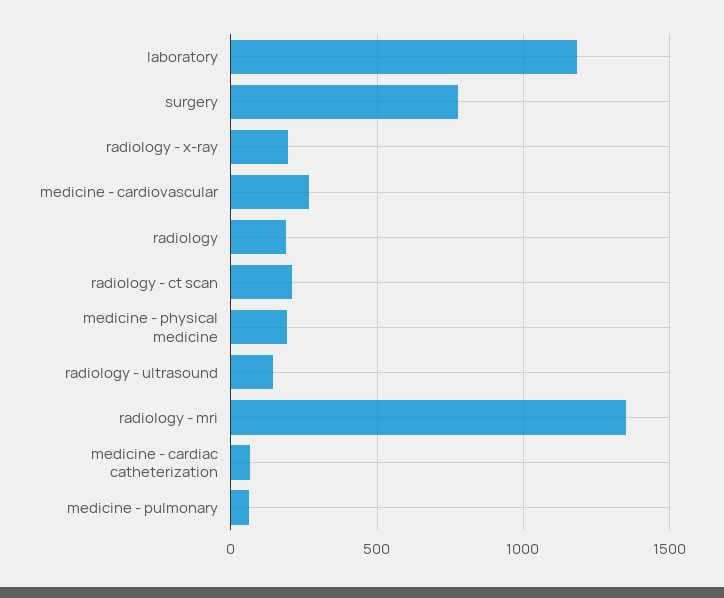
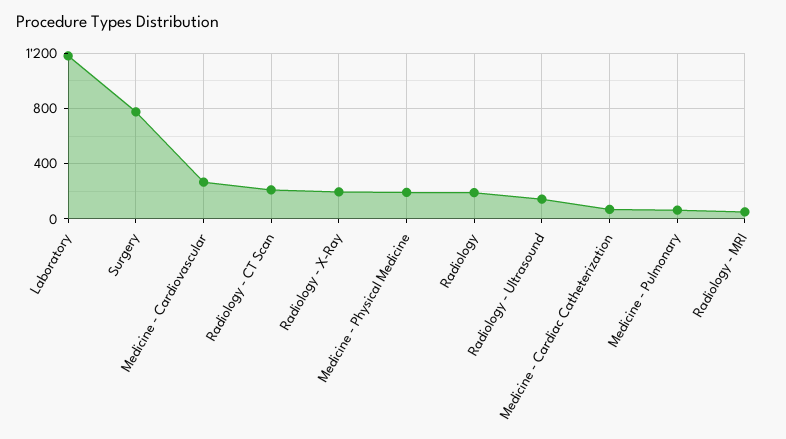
radiology - mri: 1350 -> 50

